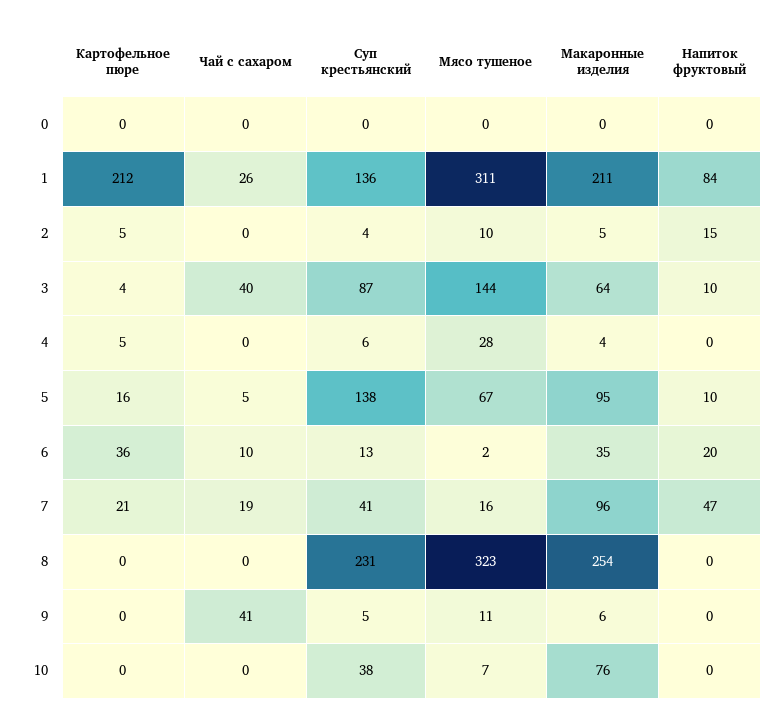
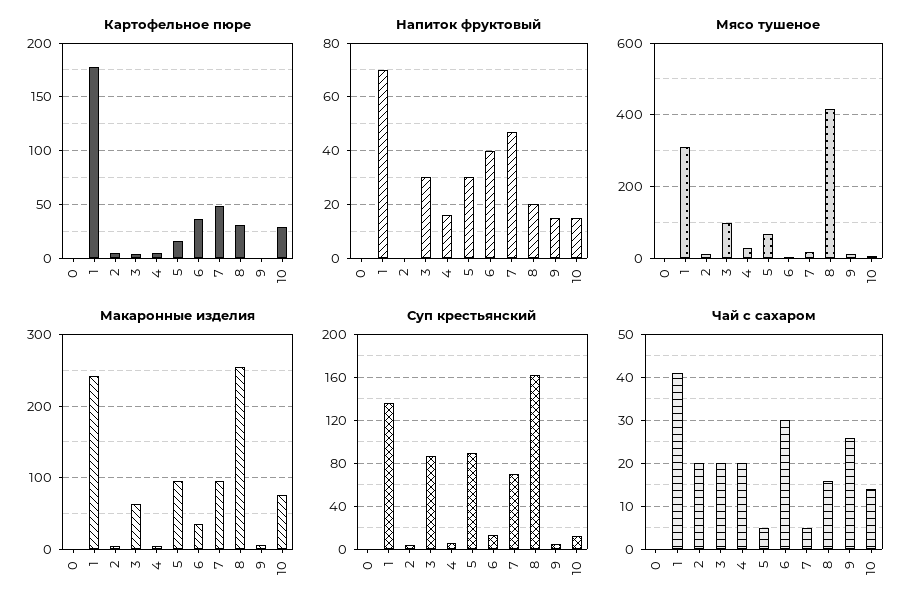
Картофельное пюре, 1: 212 -> 180
Чай с сахаром, 1: 26 -> 40
Макаронные изделия, 1: 211 -> 240
Напиток фруктовый, 1: 84 -> 70
Чай с сахаром, 2: 0 -> 20
Напиток фруктовый, 2: 15 -> 0
Чай с сахаром, 3: 40 -> 20
Мясо тушеное, 3: 144 -> 100
Напиток фруктовый, 3: 10 -> 30
Чай с сахаром, 4: 0 -> 20
Напиток фруктовый, 4: 0 -> 15
Суп крестьянский, 5: 138 -> 90
Напиток фруктовый, 5: 10 -> 30
Чай с сахаром, 6: 10 -> 30
Напиток фруктовый, 6: 20 -> 40
Картофельное пюре, 7: 21 -> 50
Чай с сахаром, 7: 19 -> 5
Суп крестьянский, 7: 41 -> 70
Картофельное пюре, 8: 0 -> 30
Чай с сахаром, 8: 0 -> 15
Суп крестьянский, 8: 231 -> 160
Мясо тушеное, 8: 323 -> 420
Напиток фруктовый, 8: 0 -> 20
Чай с сахаром, 9: 41 -> 25
Напиток фруктовый, 9: 0 -> 15
Картофельное пюре, 10: 0 -> 30
Чай с сахаром, 10: 0 -> 15
Суп крестьянский, 10: 38 -> 10
Напиток фруктовый, 10: 0 -> 15

